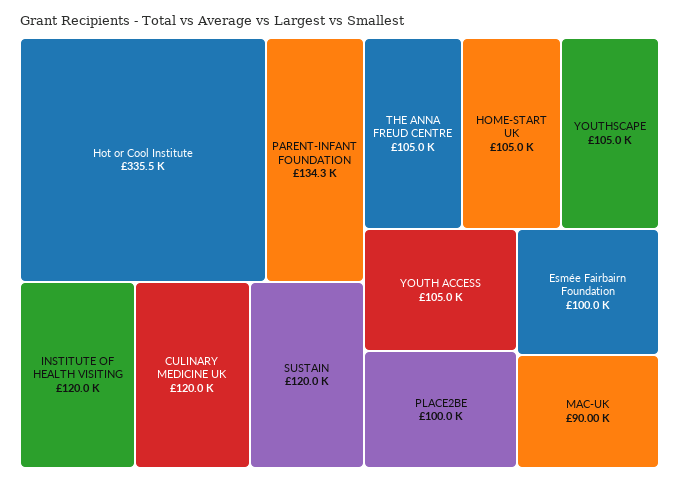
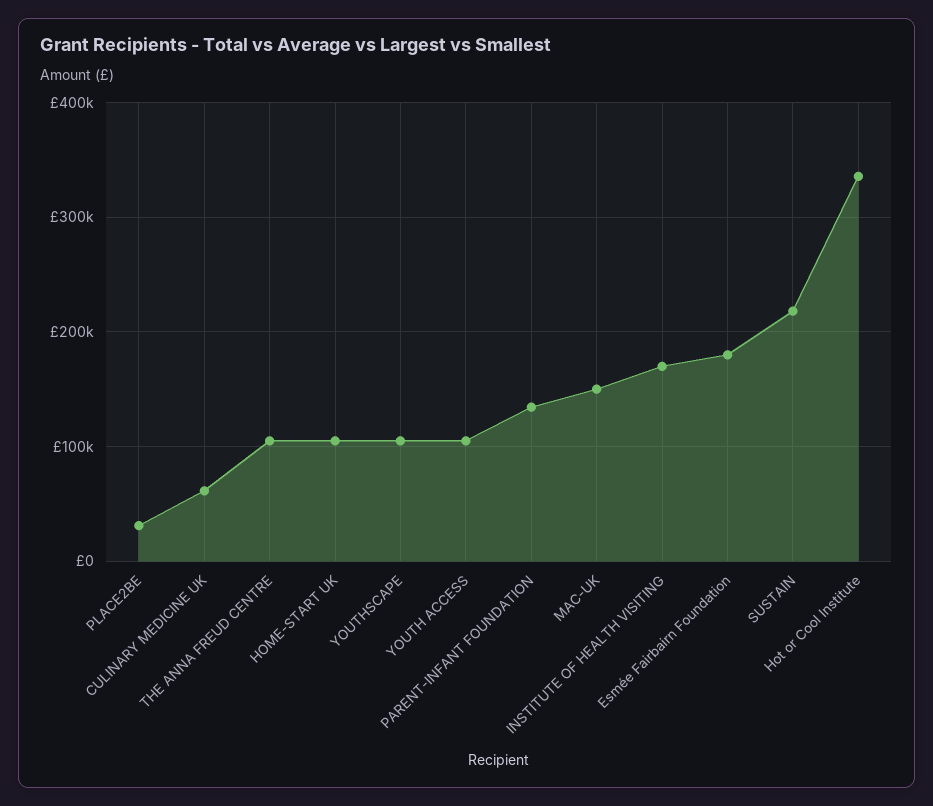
INSTITUTE OF HEALTH VISITING: 120000 -> 170000
CULINARY MEDICINE UK: 120000 -> 60000
SUSTAIN: 120000 -> 220000
PLACE2BE: 100000 -> 30000
Esmée Fairbairn Foundation: 100000 -> 180000
MAC-UK: 90000 -> 150000

